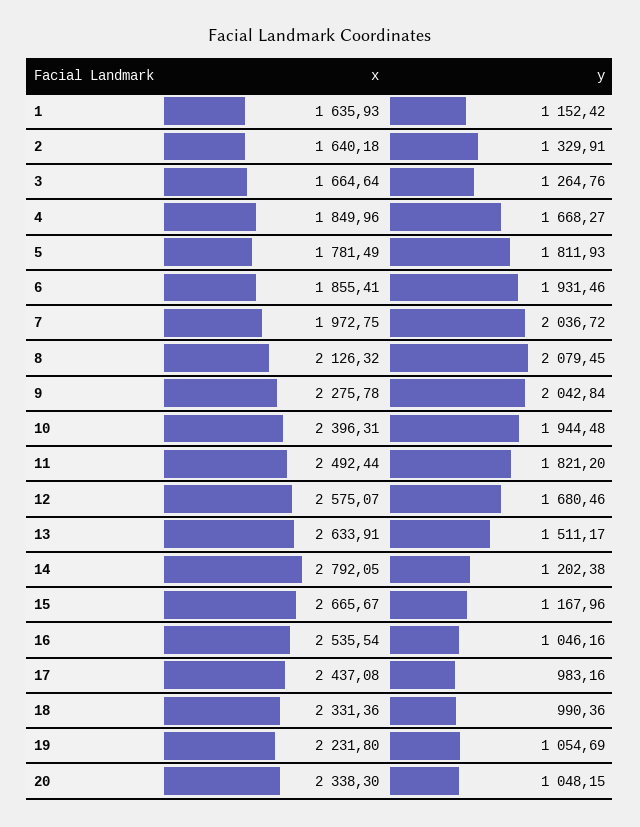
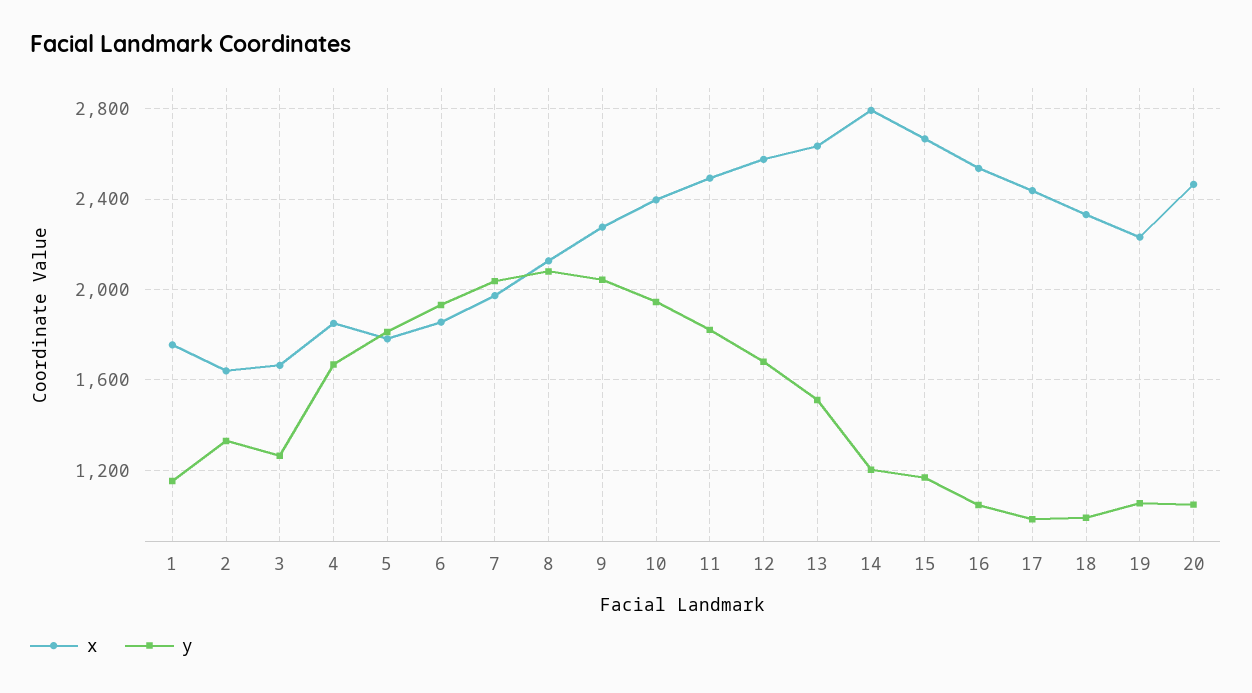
x, 1: 1635.93 -> 1750
x, 20: 2338.3 -> 2450

